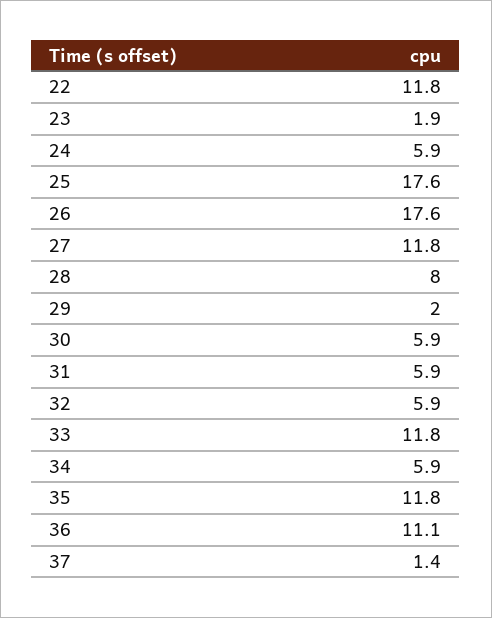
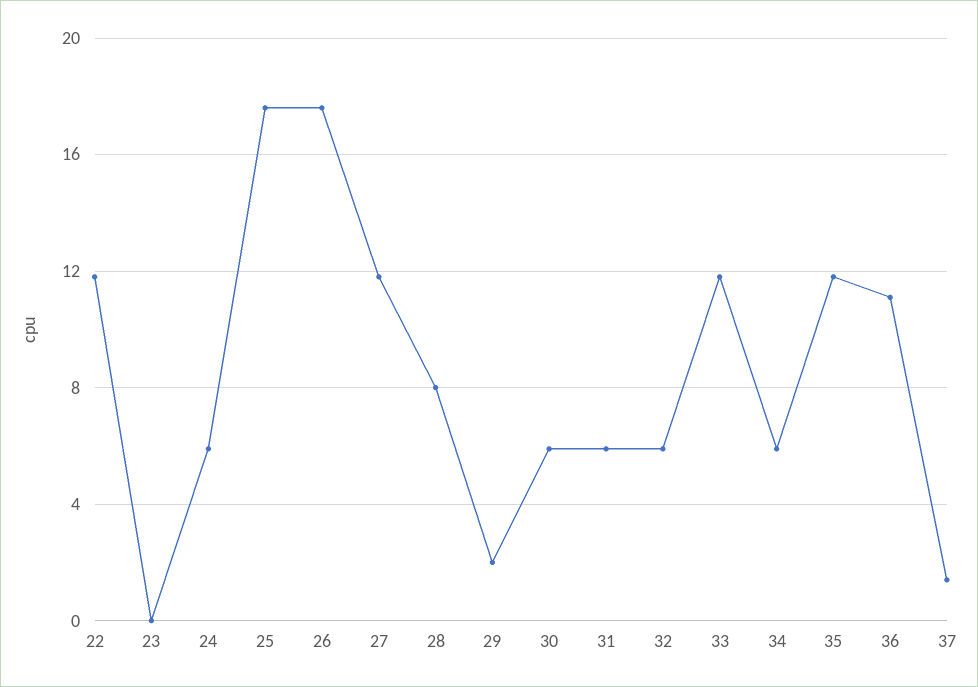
23: 1.9 -> 0

